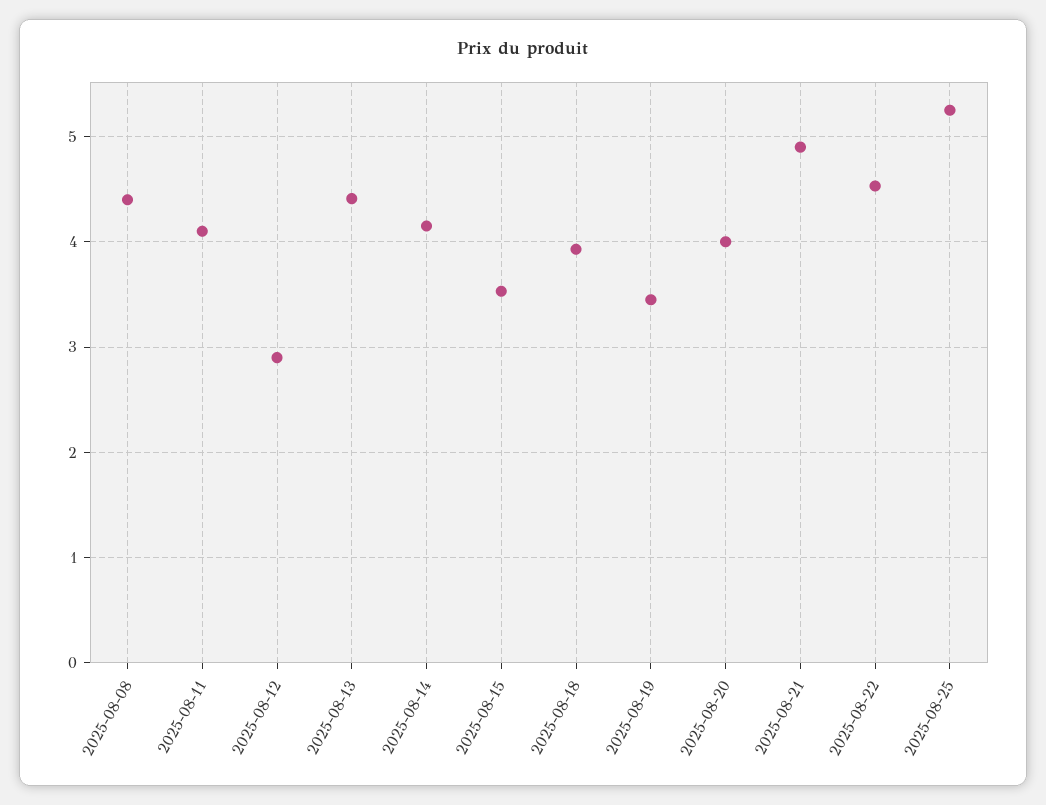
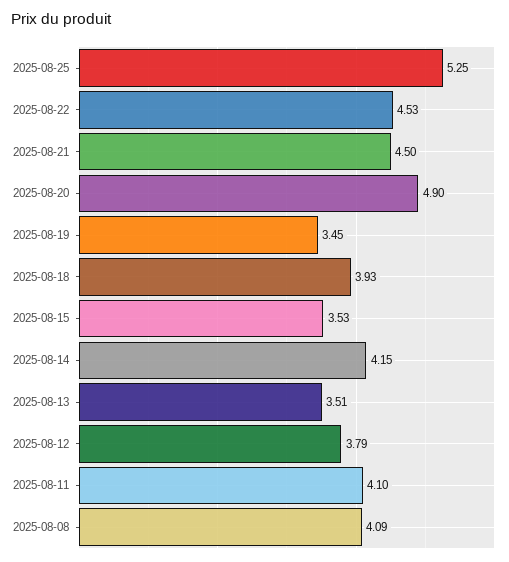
2025-08-08: 4.4 -> 4.09
2025-08-12: 2.9 -> 3.79
2025-08-13: 4.4 -> 3.51
2025-08-20: 4 -> 4.9
2025-08-21: 4.9 -> 4.5

